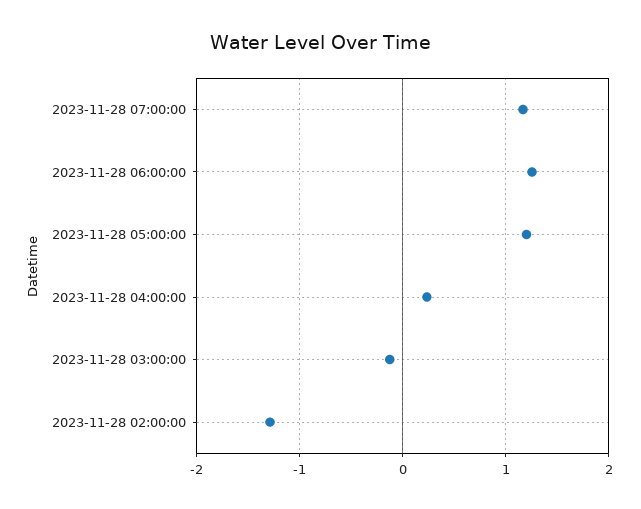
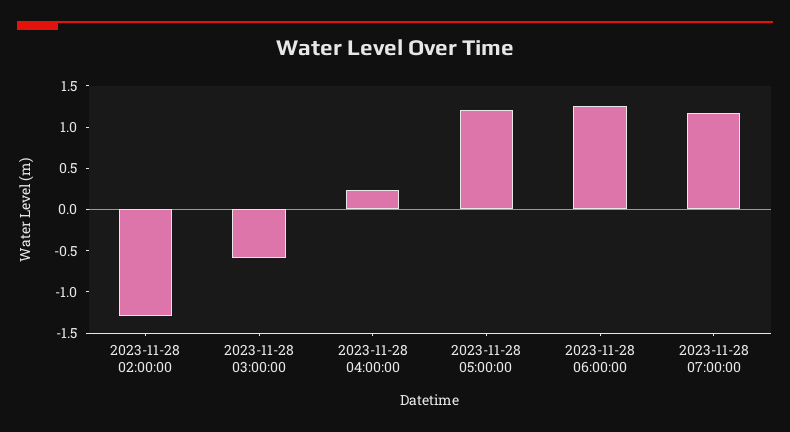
2023-11-28 03:00:00: -0.1 -> -0.6

